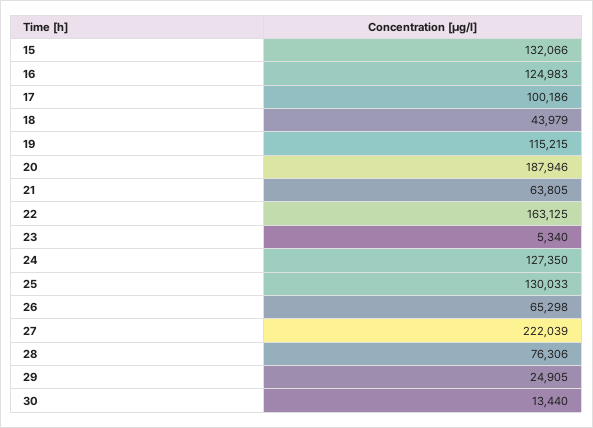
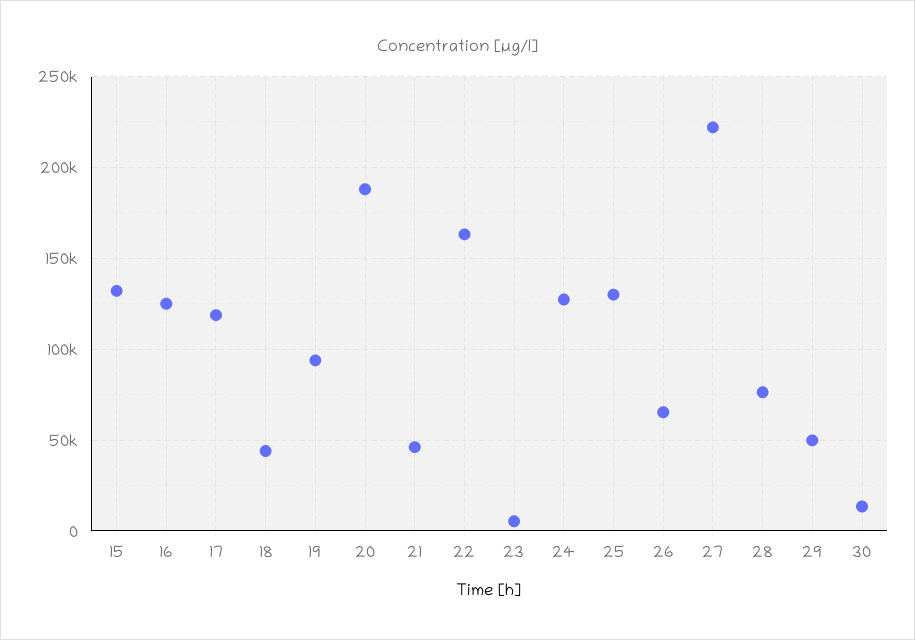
17: 100186 -> 120000
19: 115215 -> 95000
21: 63805 -> 45000
29: 24905 -> 50000

